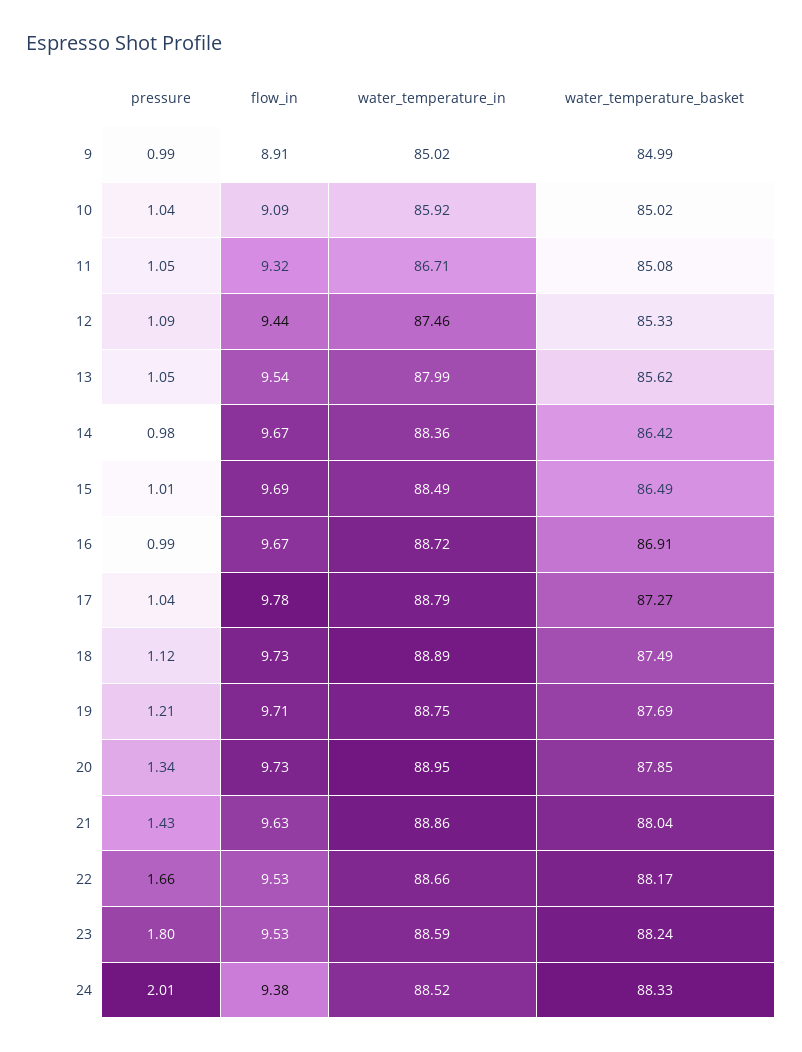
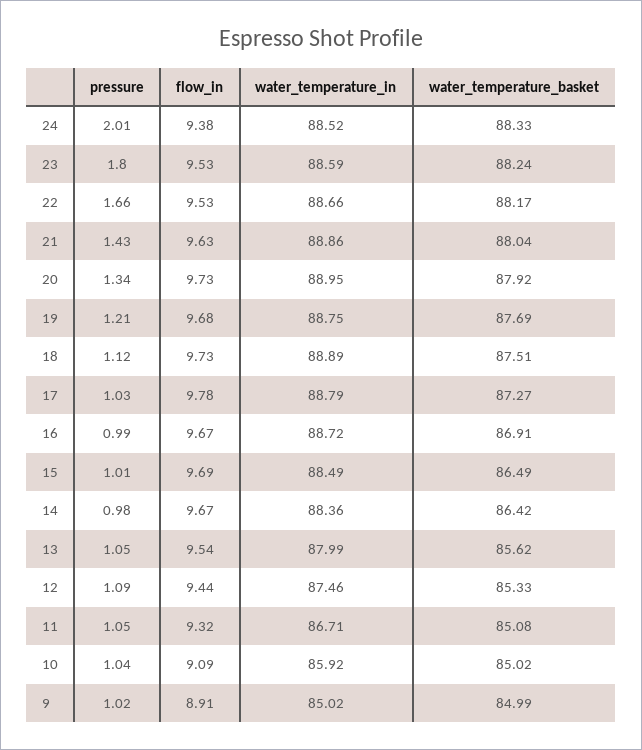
pressure, 9: 0.99 -> 1.02
pressure, 17: 1.04 -> 1.03
water_temperature_basket, 18: 87.49 -> 87.51
flow_in, 19: 9.71 -> 9.68
water_temperature_basket, 20: 87.85 -> 87.92

